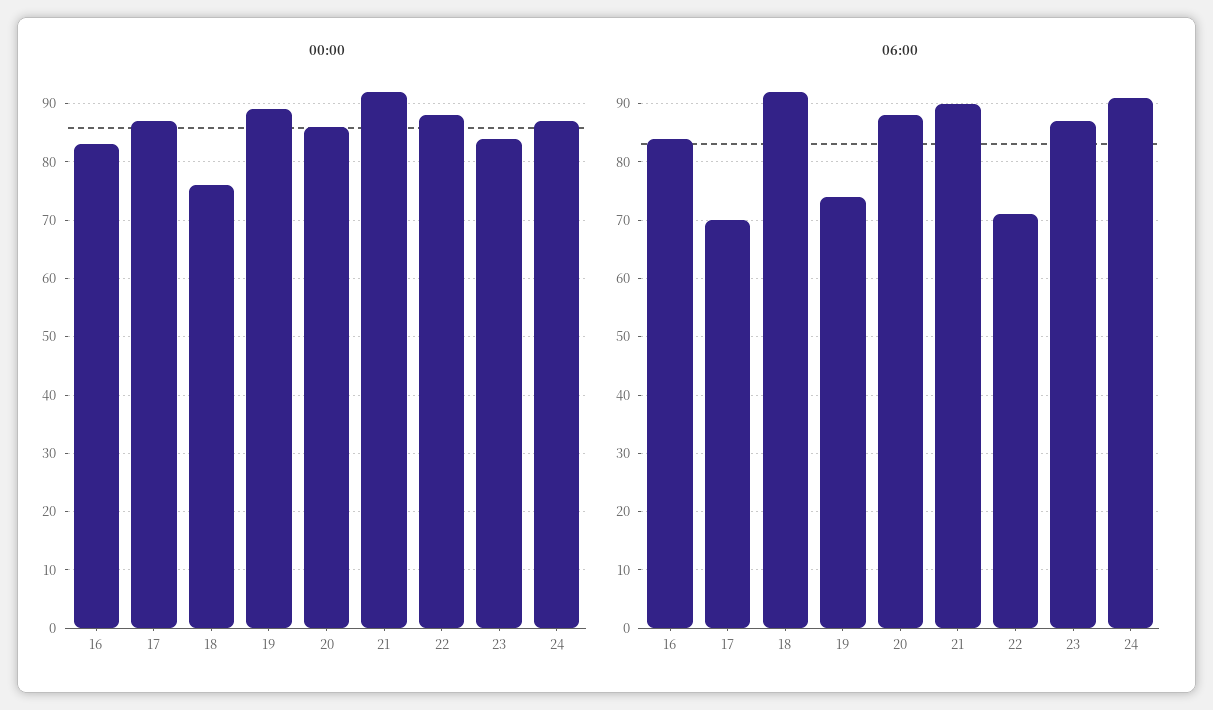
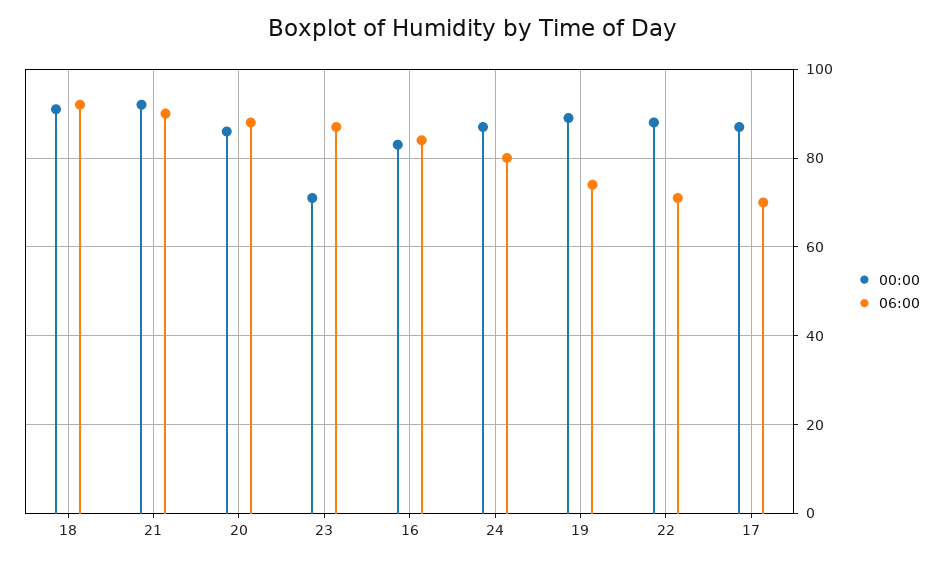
00:00, 18: 75 -> 90
00:00, 23: 85 -> 70
06:00, 24: 90 -> 80

